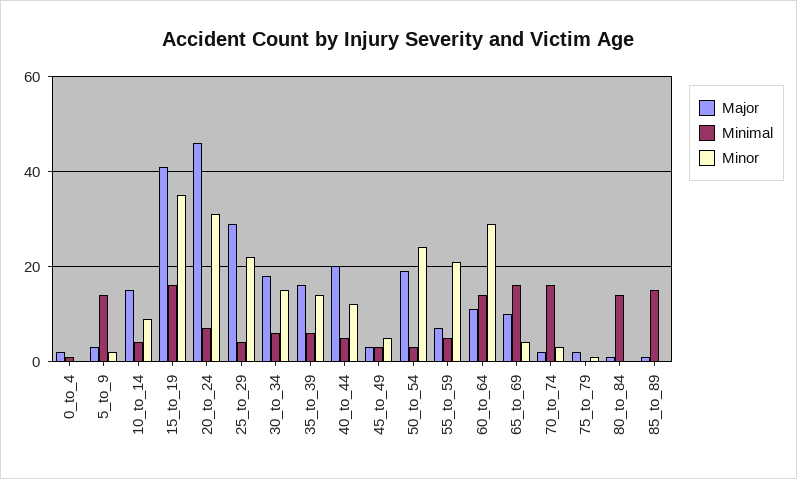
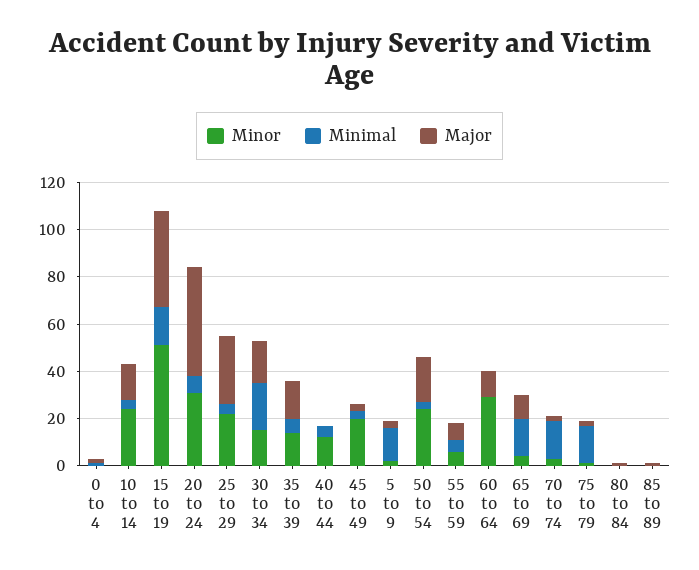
Minor, 10_to_14: 10 -> 25
Minor, 15_to_19: 35 -> 50
Minimal, 30_to_34: 5 -> 20
Major, 40_to_44: 20 -> 0
Minor, 45_to_49: 5 -> 20
Minor, 55_to_59: 20 -> 5
Minimal, 60_to_64: 15 -> 0
Minimal, 75_to_79: 0 -> 15
Minimal, 80_to_84: 15 -> 0
Minimal, 85_to_89: 15 -> 0

